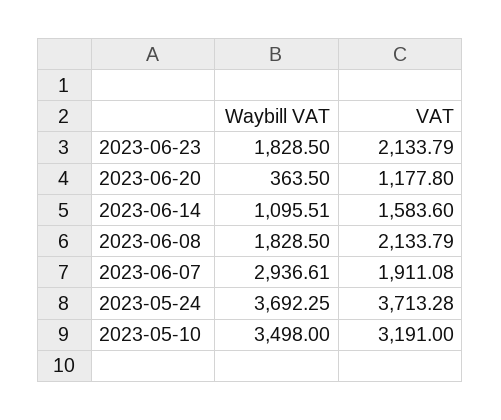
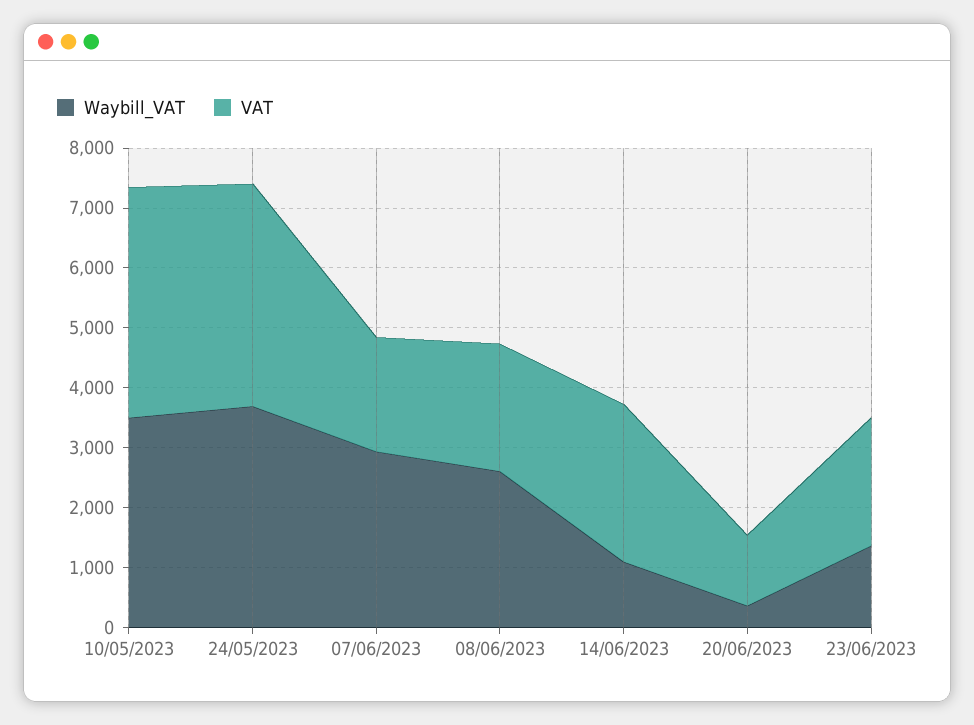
Waybill VAT, 2023-06-23: 1828.5 -> 1400
VAT, 2023-06-14: 1583.6 -> 2600
Waybill VAT, 2023-06-08: 1828.5 -> 2600
VAT, 2023-05-10: 3191 -> 3800

